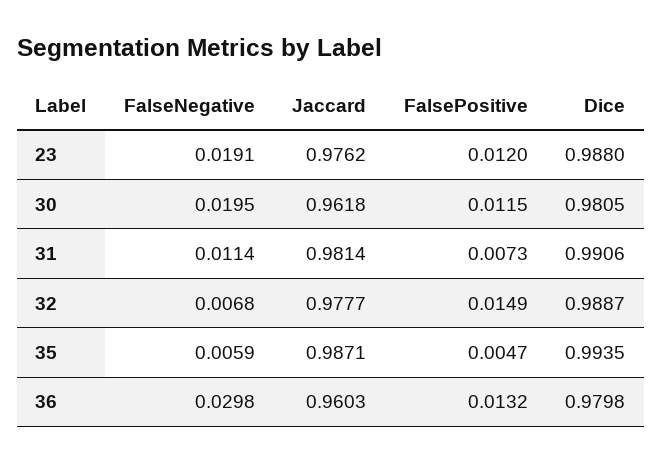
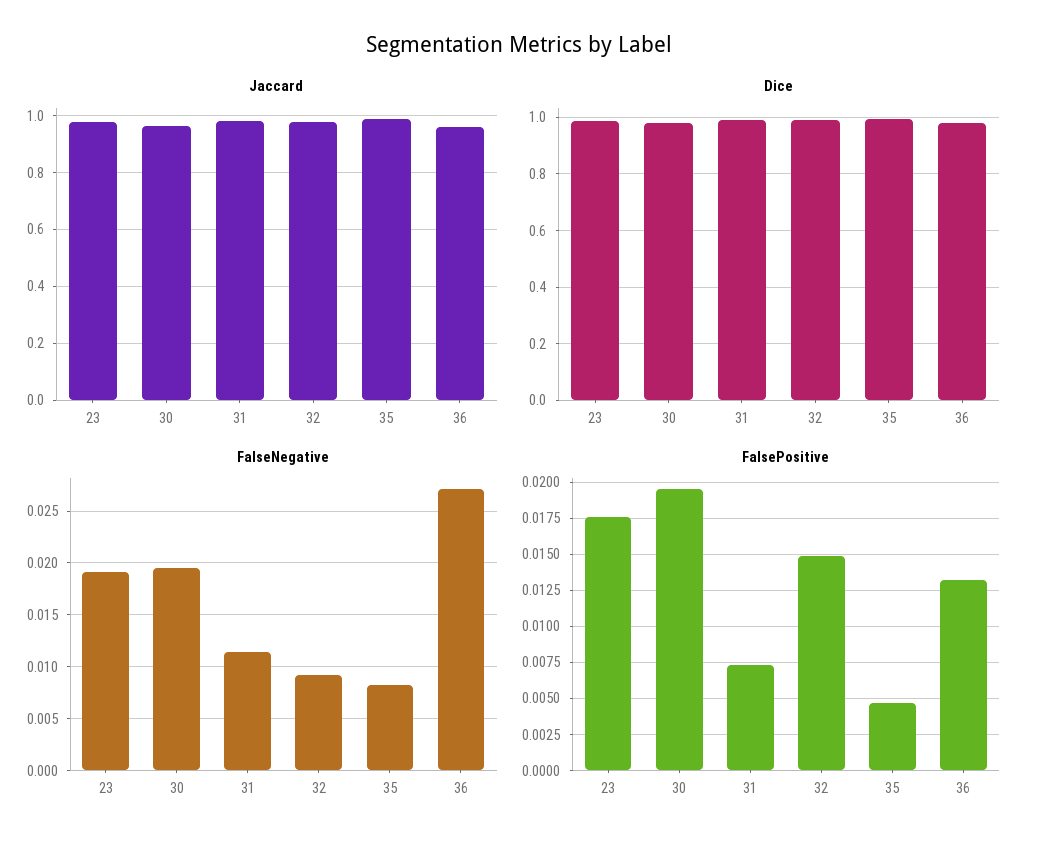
FalsePositive, 23: 0.012 -> 0.0175
FalsePositive, 30: 0.0115 -> 0.0195
FalseNegative, 32: 0.0068 -> 0.009
FalseNegative, 35: 0.0059 -> 0.008
FalseNegative, 36: 0.0298 -> 0.027

